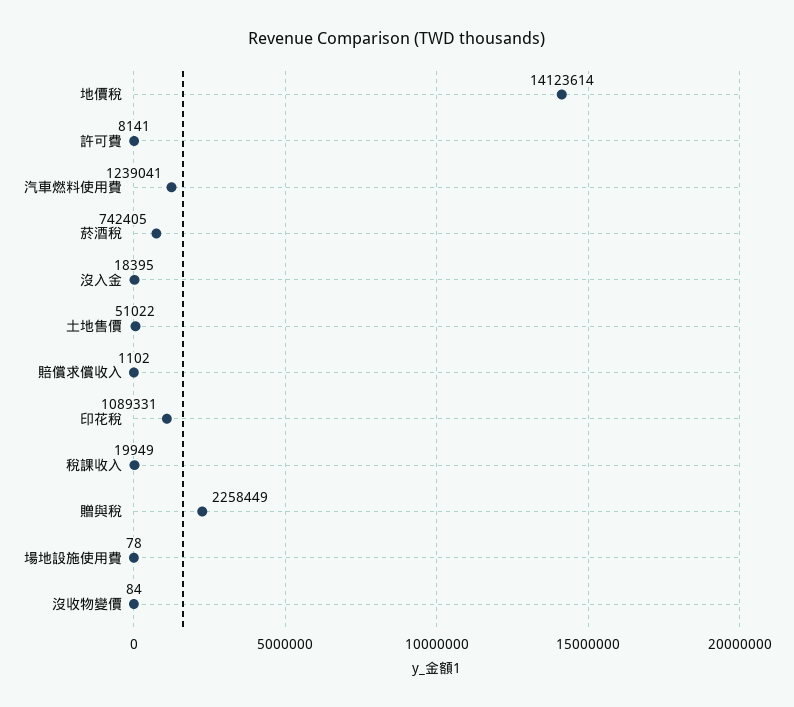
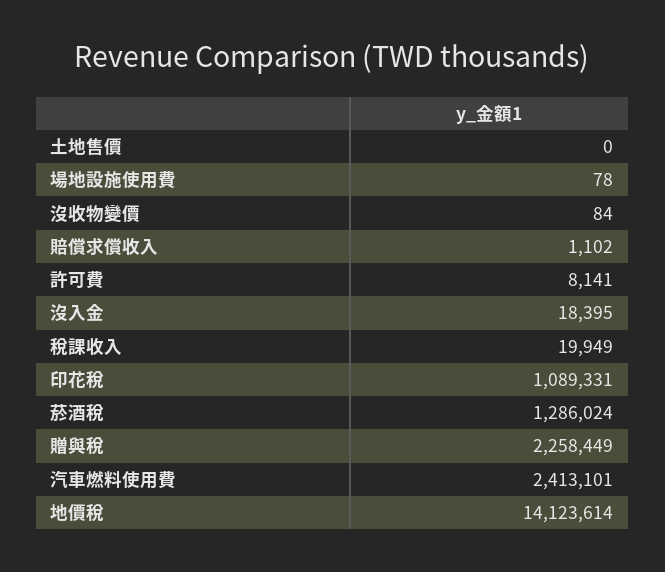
汽車燃料使用費: 1239041 -> 2413101
菸酒稅: 742405 -> 1286024
土地售價: 51022 -> 0

